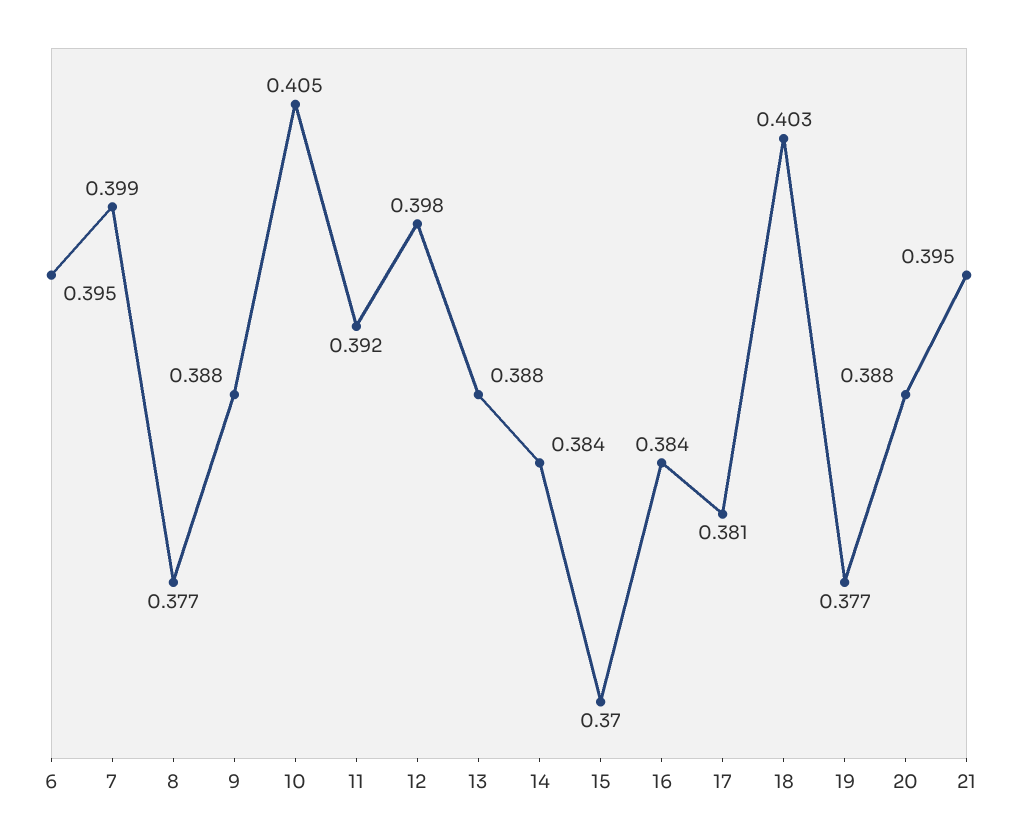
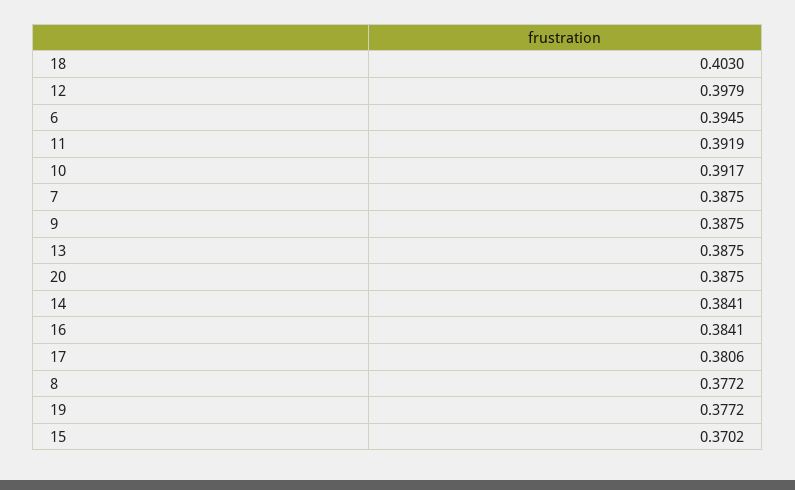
7: 0.399 -> 0.3875
10: 0.405 -> 0.3917
21: 0.395 -> none

